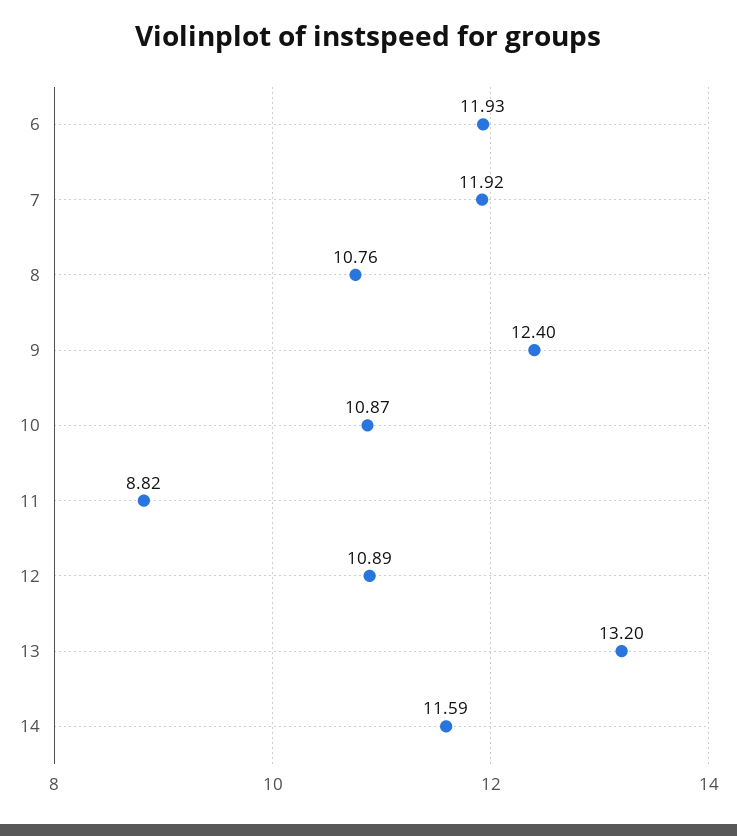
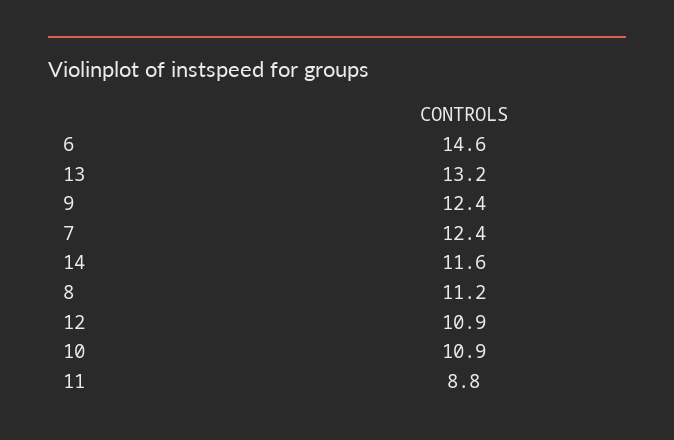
6: 11.93 -> 14.6
7: 11.92 -> 12.4
8: 10.76 -> 11.2

